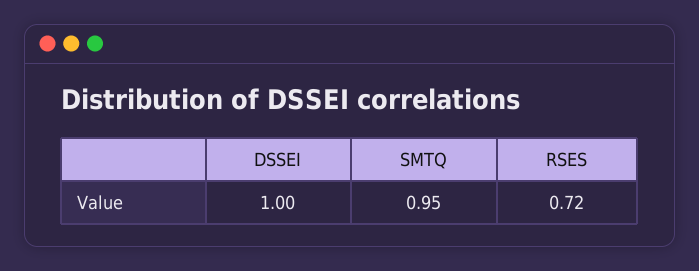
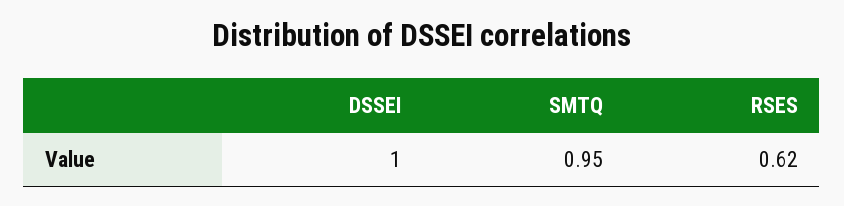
RSES: 0.72 -> 0.62

